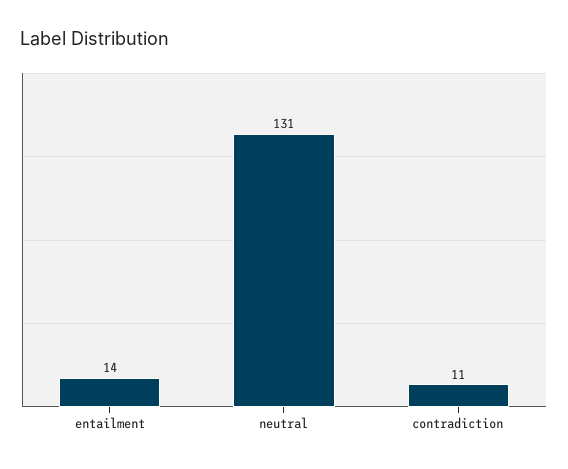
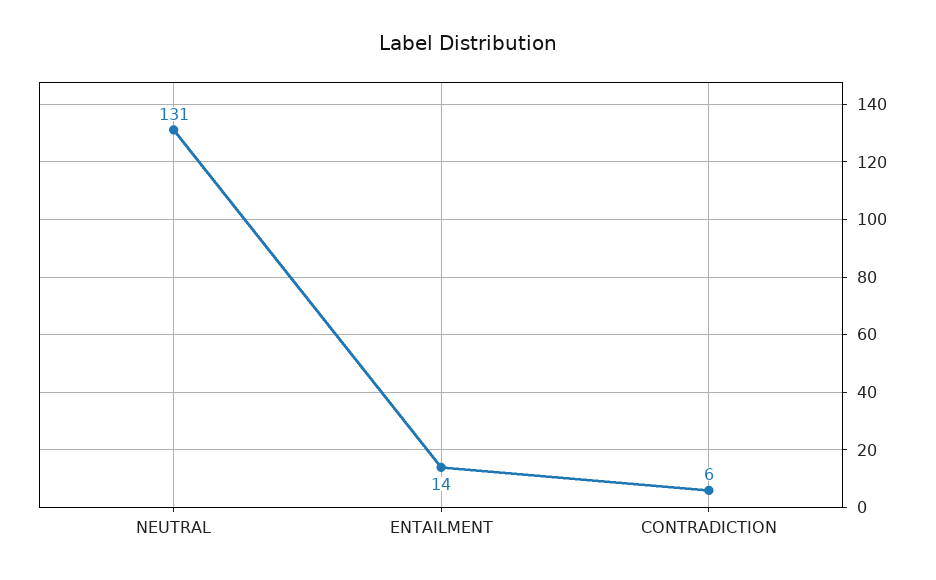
contradiction: 11 -> 6

